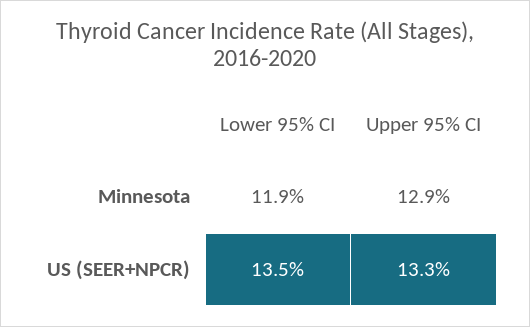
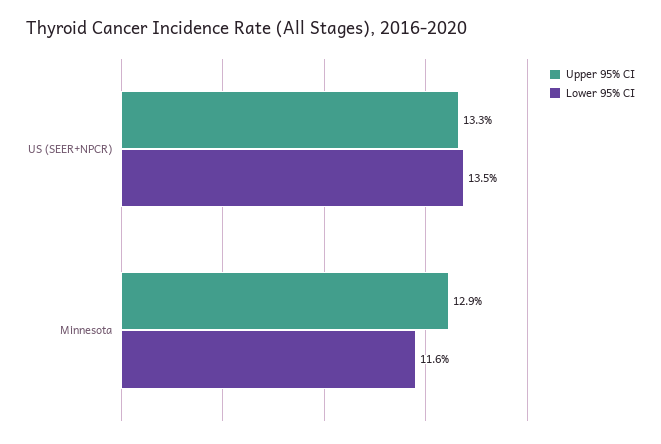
Lower 95% CI, Minnesota: 11.9 -> 11.6

